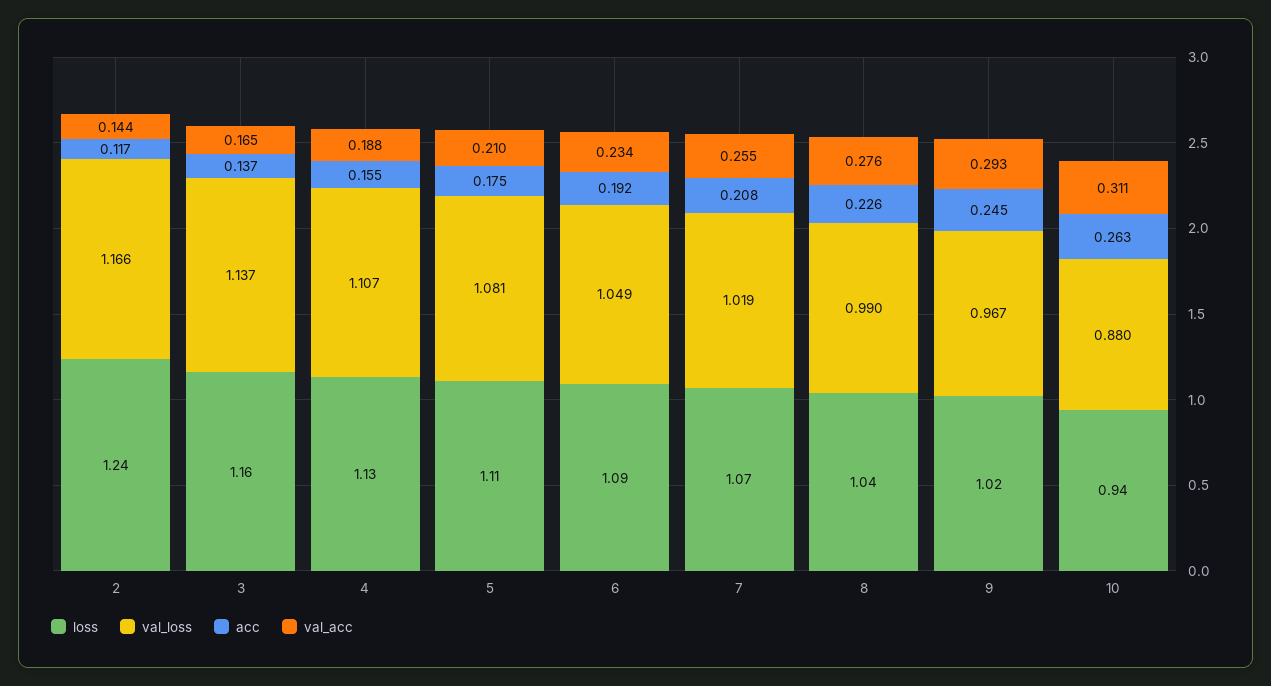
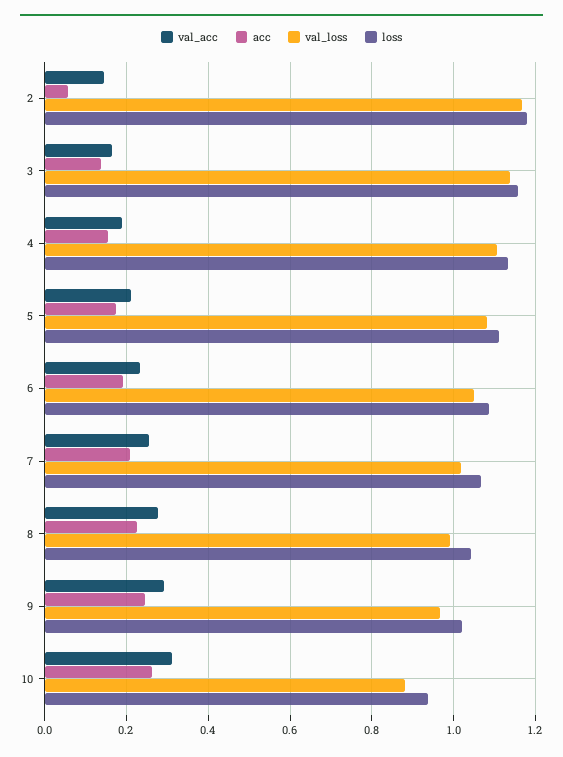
loss, 2: 1.24 -> 1.18
acc, 2: 0.117 -> 0.06

